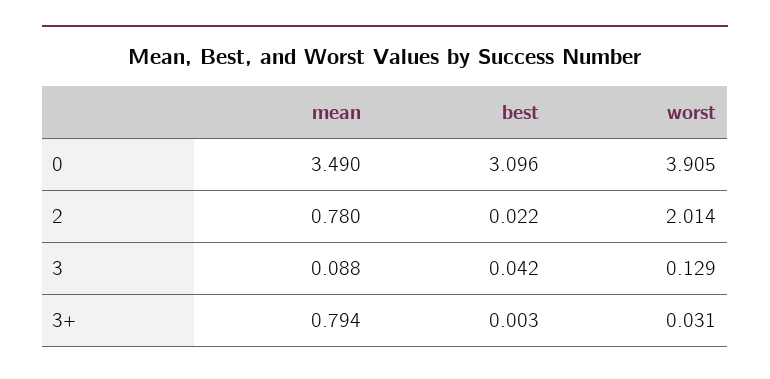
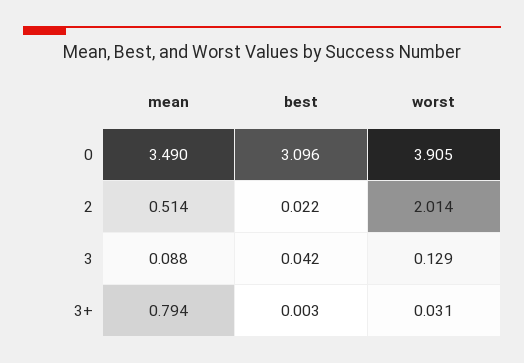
mean, 2: 0.78 -> 0.514

